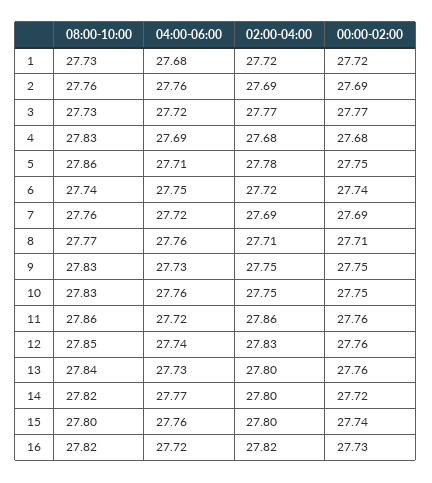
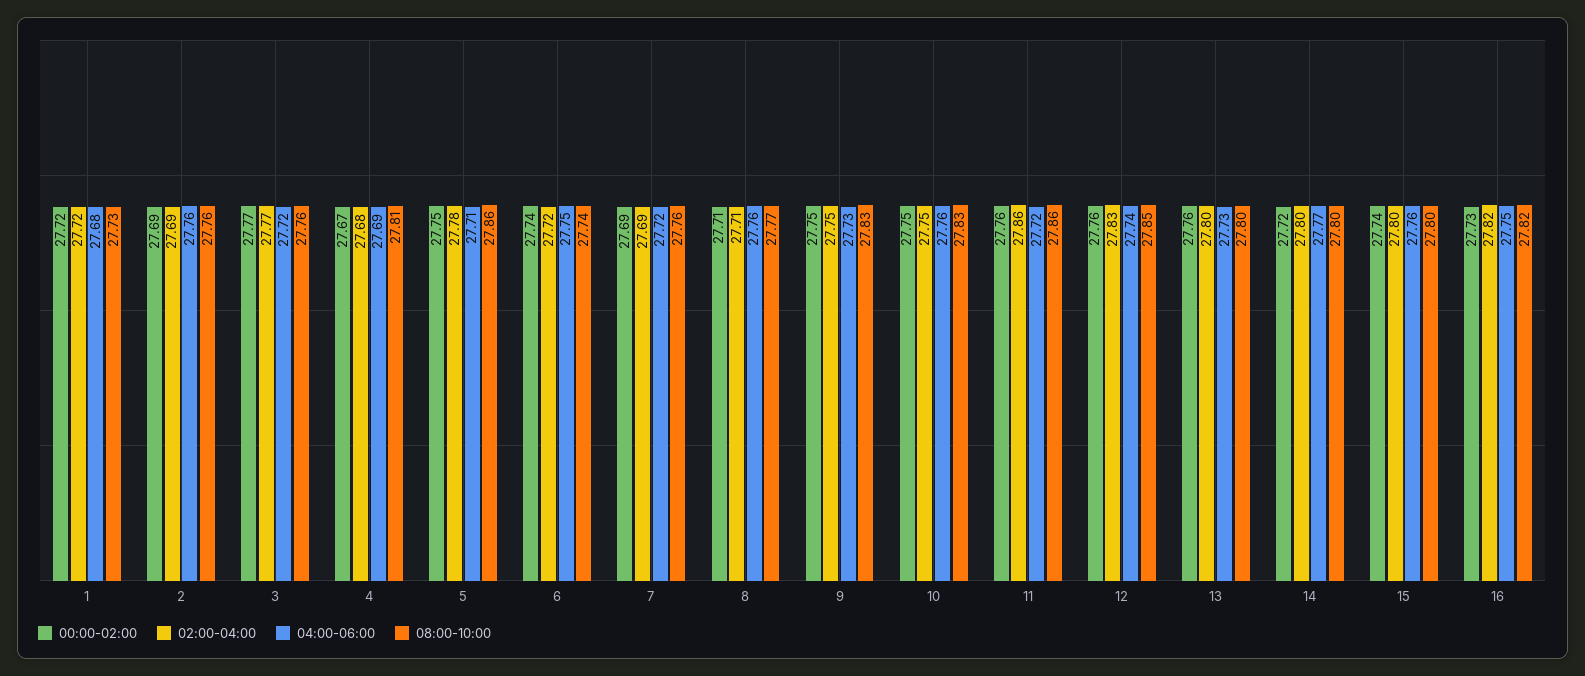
08:00-10:00, 3: 27.73 -> 27.76
08:00-10:00, 4: 27.83 -> 27.81
00:00-02:00, 4: 27.68 -> 27.67
08:00-10:00, 13: 27.84 -> 27.8
08:00-10:00, 14: 27.82 -> 27.8
04:00-06:00, 16: 27.72 -> 27.75

